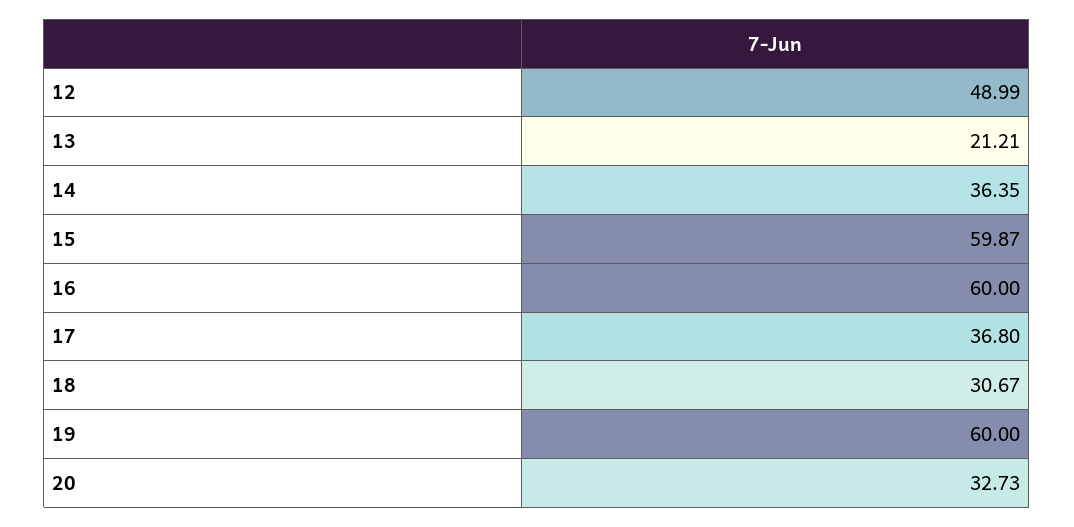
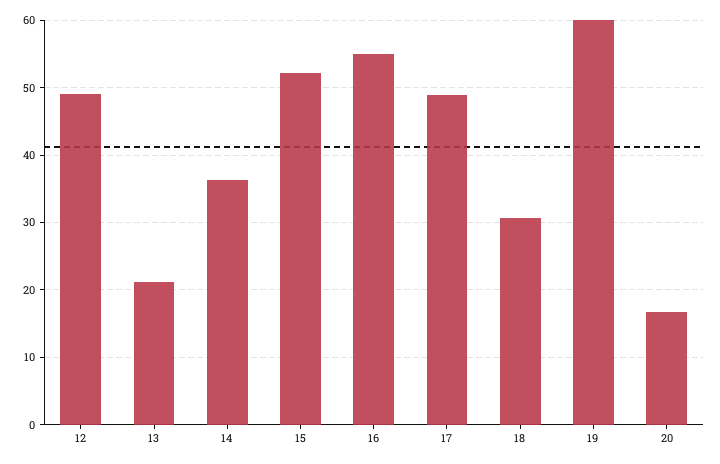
15: 59.87 -> 52
16: 60 -> 55
17: 36.8 -> 49
20: 32.73 -> 17

